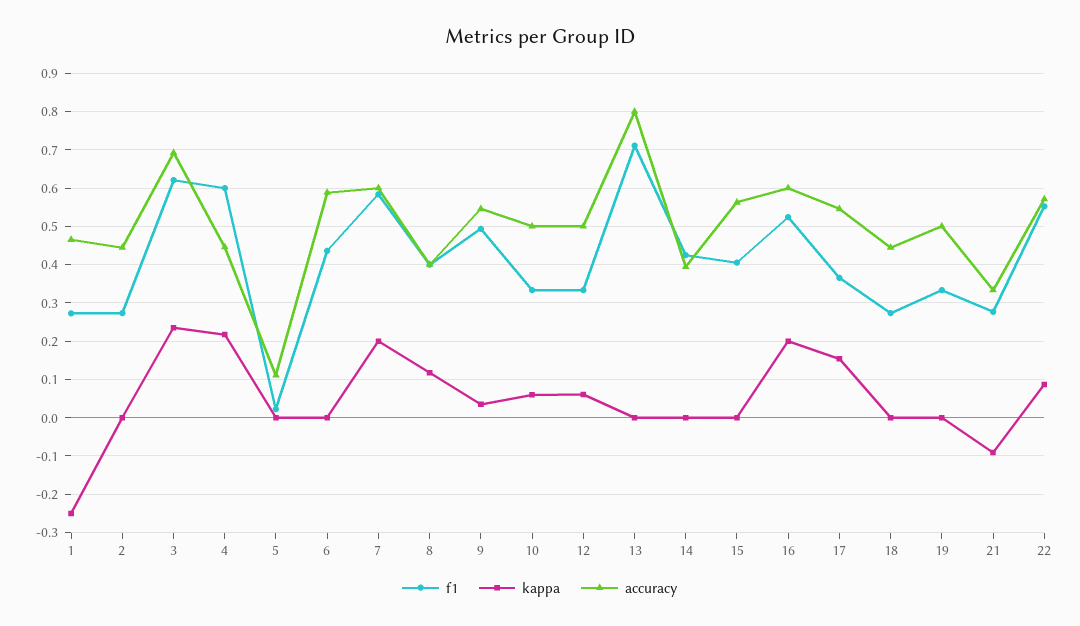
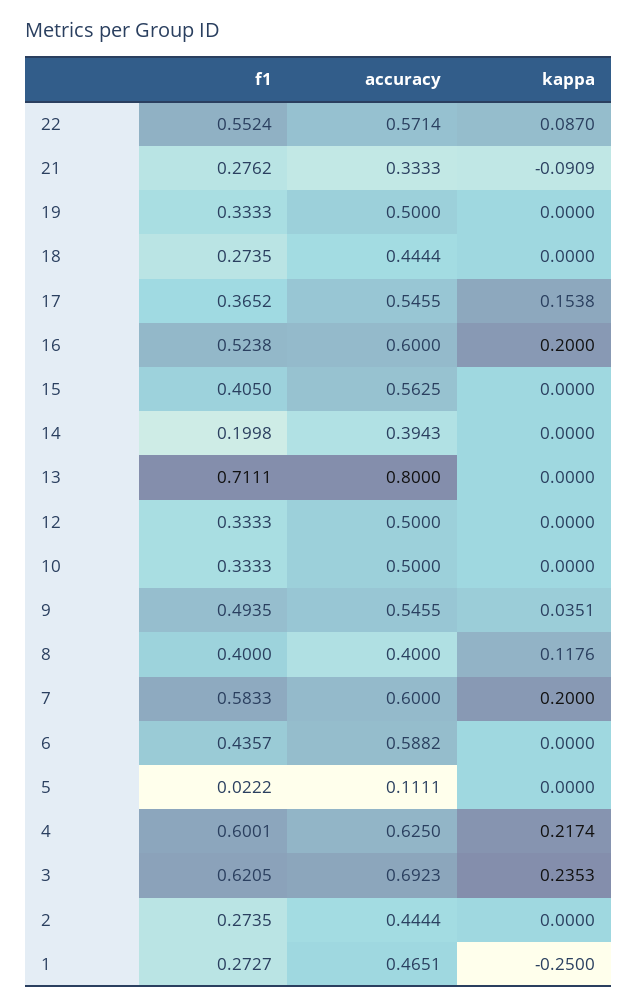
accuracy, 4: 0.44 -> 0.625
kappa, 10: 0.06 -> 0
kappa, 12: 0.06 -> 0
f1, 14: 0.42 -> 0.1998

